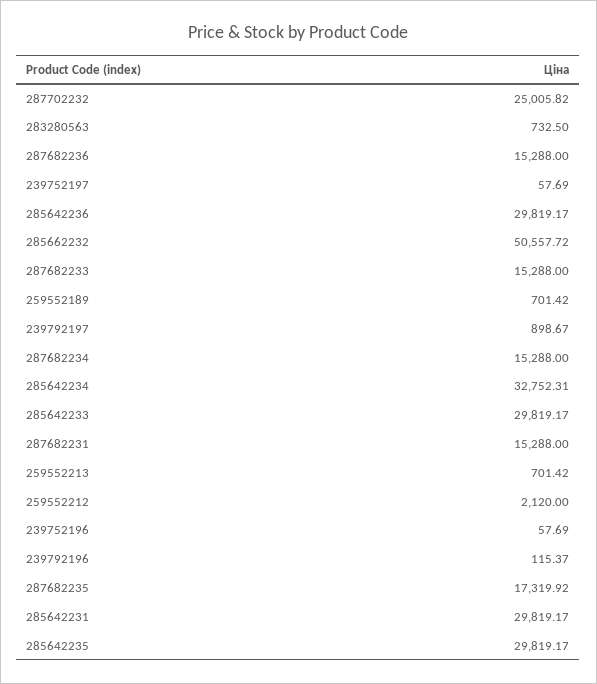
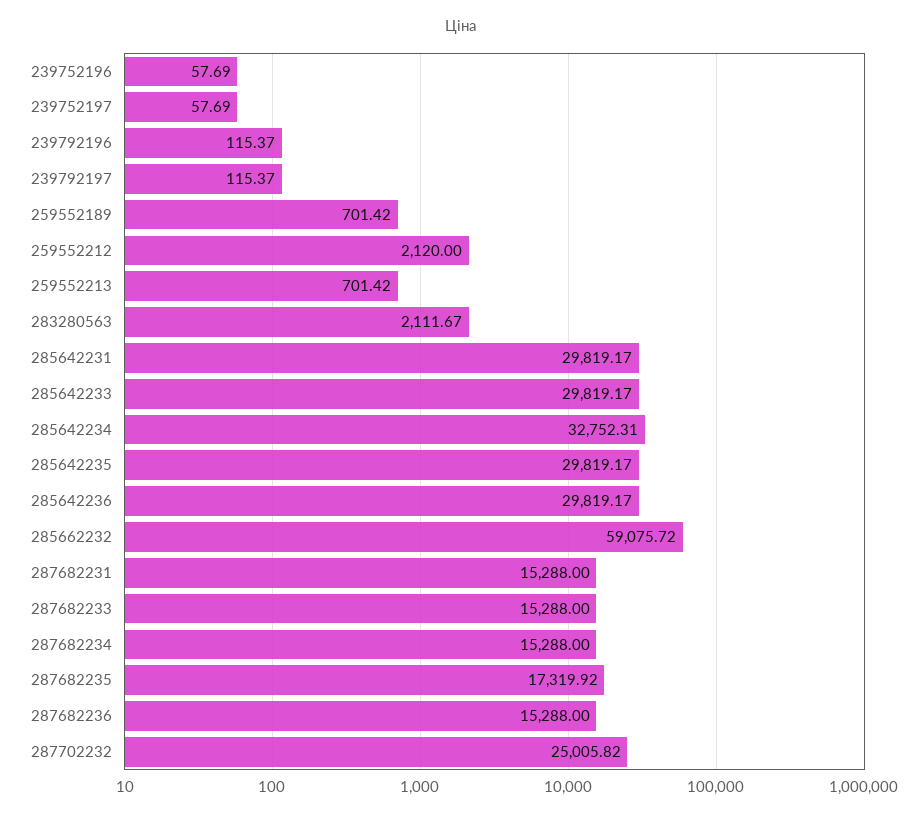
283280563: 732.5 -> 2111.67
285662232: 50557.72 -> 59075.72
239792197: 898.67 -> 115.37

